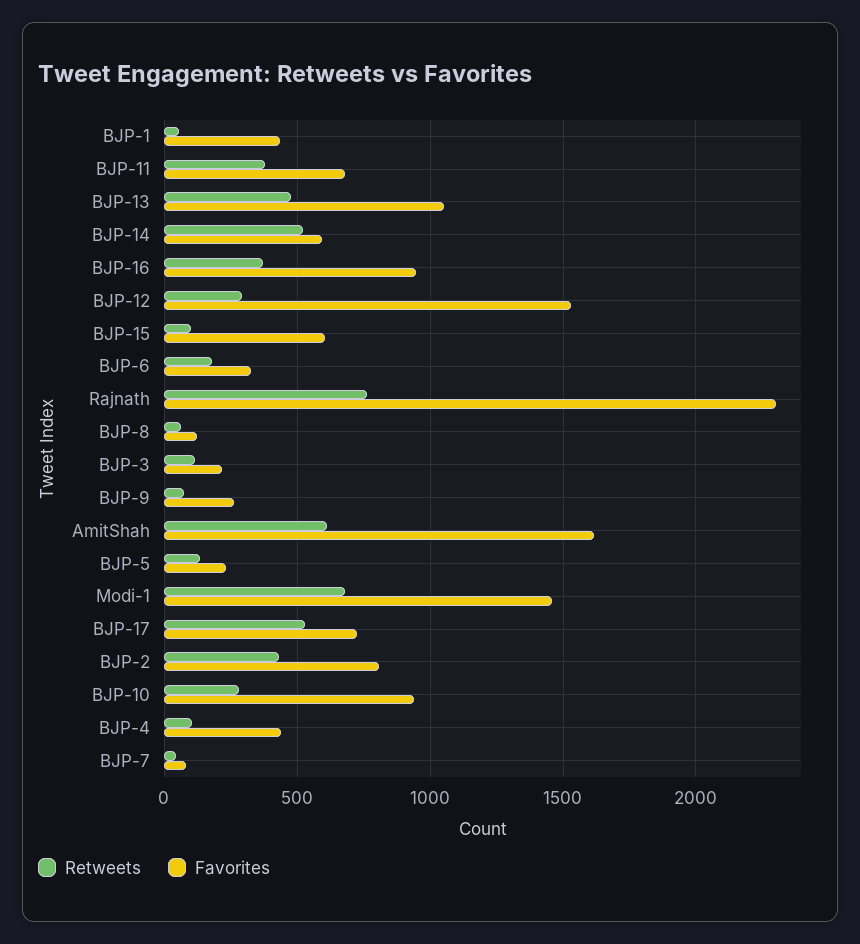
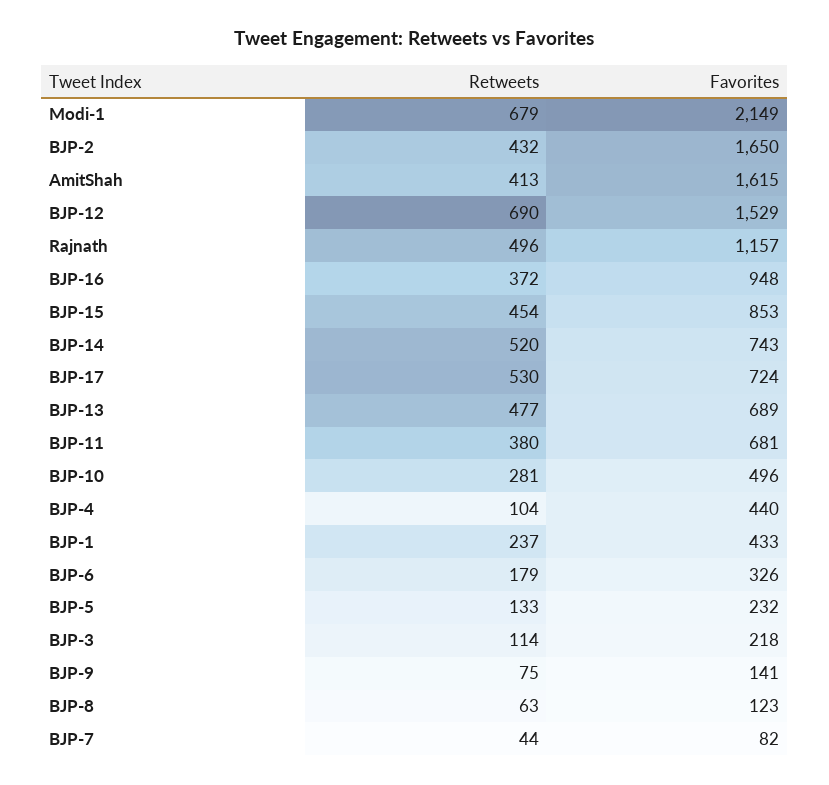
Retweets, BJP-1: 50 -> 237
Favorites, BJP-13: 1050 -> 689
Favorites, BJP-14: 600 -> 743
Retweets, BJP-12: 300 -> 690
Retweets, BJP-15: 100 -> 454
Favorites, BJP-15: 600 -> 853
Retweets, Rajnath: 750 -> 496
Favorites, Rajnath: 2300 -> 1157
Favorites, BJP-9: 250 -> 141
Retweets, AmitShah: 600 -> 413
Favorites, Modi-1: 1450 -> 2149
Favorites, BJP-2: 800 -> 1650
Favorites, BJP-10: 950 -> 496

